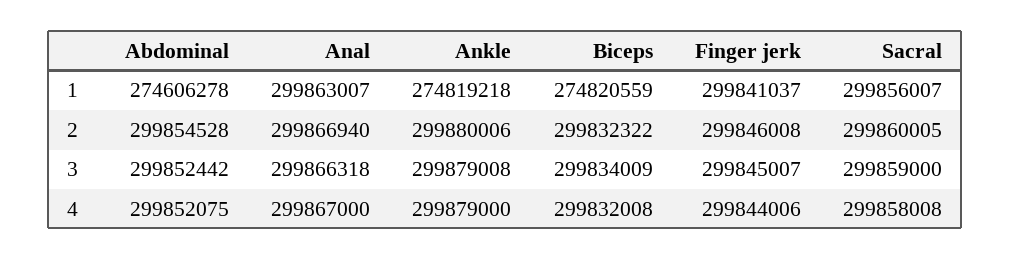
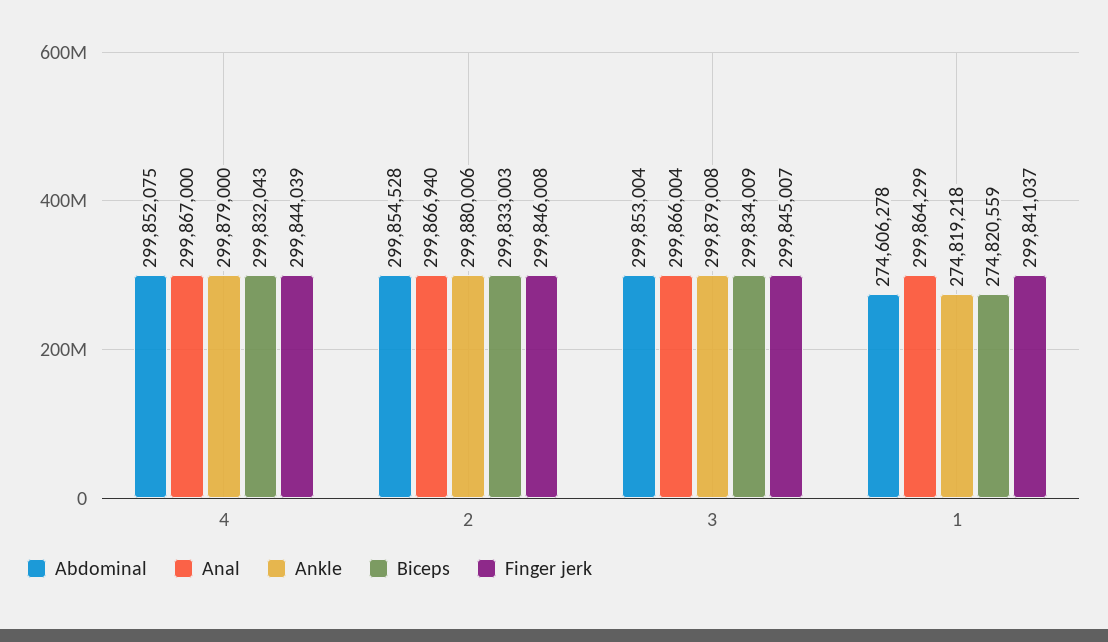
Anal, 1: 299863007 -> 299864299
Sacral, 1: 299856007 -> none
Biceps, 2: 299832322 -> 299833003
Sacral, 2: 299860005 -> none
Abdominal, 3: 299852442 -> 299853004
Anal, 3: 299866318 -> 299866004
Sacral, 3: 299859000 -> none
Biceps, 4: 299832008 -> 299832043
Finger jerk, 4: 299844006 -> 299844039
Sacral, 4: 299858008 -> none

